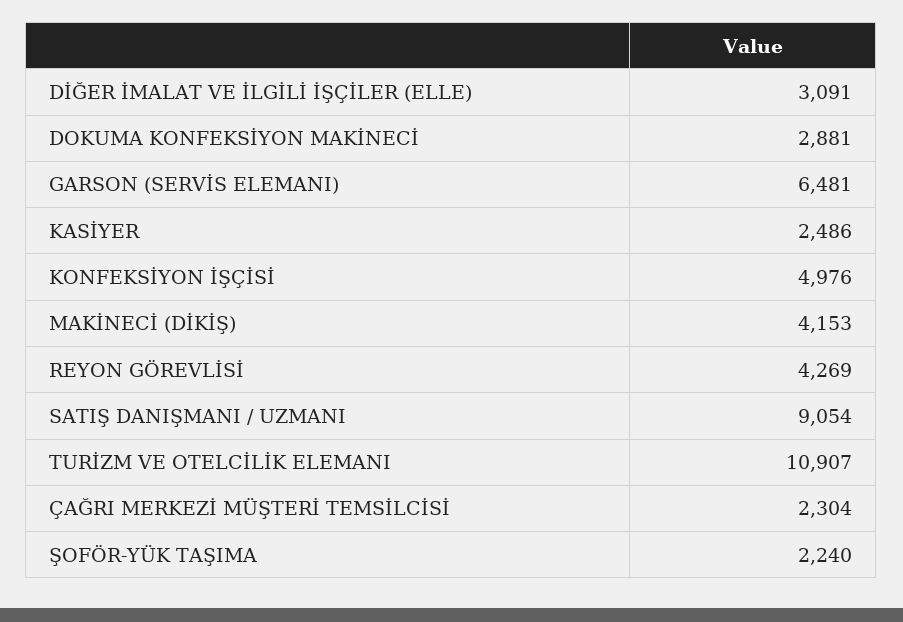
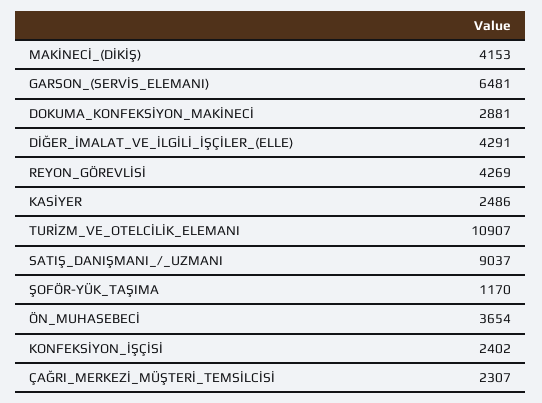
DİĞER İMALAT VE İLGİLİ İŞÇİLER (ELLE): 3091 -> 4291
KONFEKSİYON İŞÇİSİ: 4976 -> 2402
SATIŞ DANIŞMANI / UZMANI: 9054 -> 9037
ÇAĞRI MERKEZİ MÜŞTERİ TEMSİLCİSİ: 2304 -> 2307
ŞOFÖR-YÜK TAŞIMA: 2240 -> 1170
ÖN_MUHASEBECİ: none -> 3654

